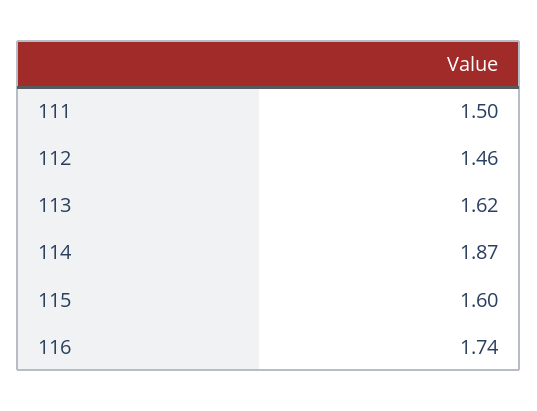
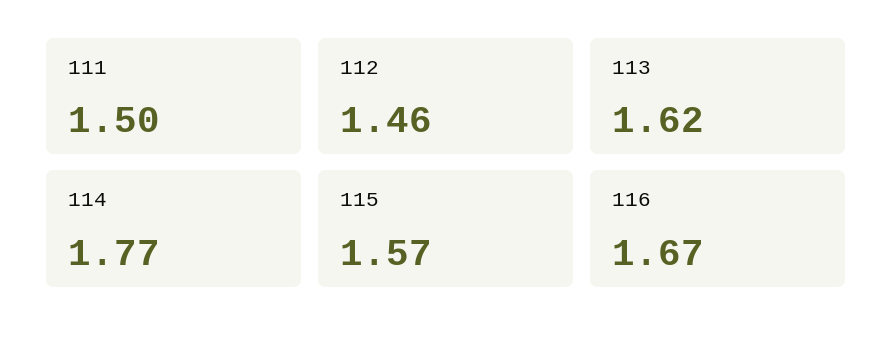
114: 1.87 -> 1.77
115: 1.6 -> 1.57
116: 1.74 -> 1.67

